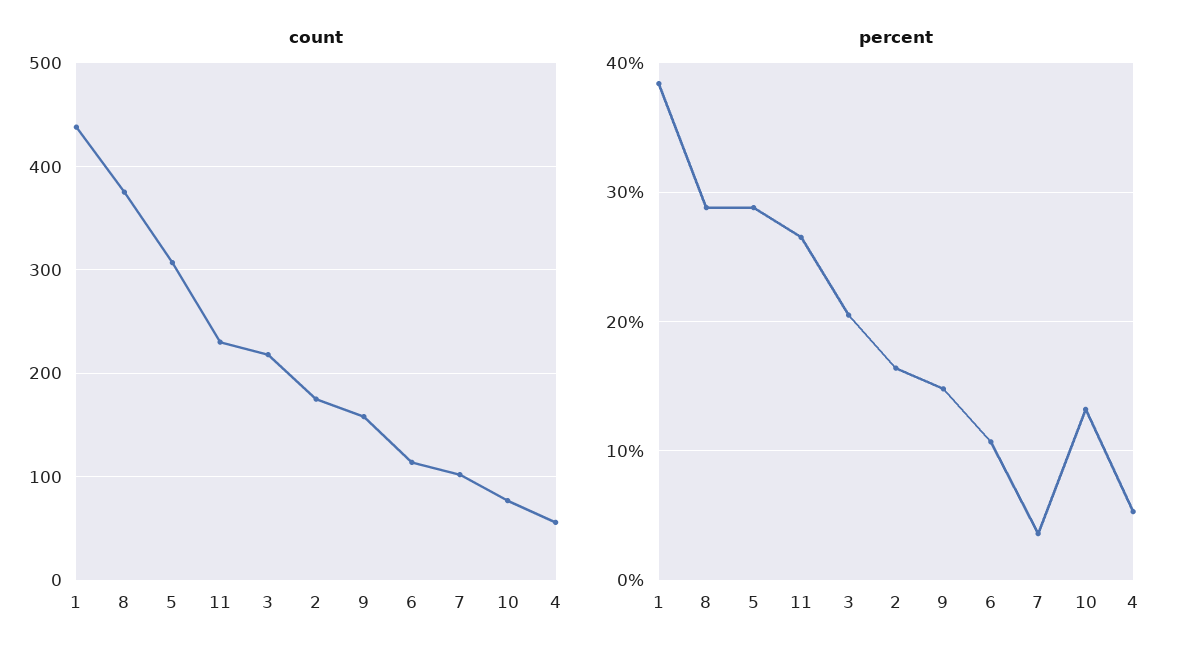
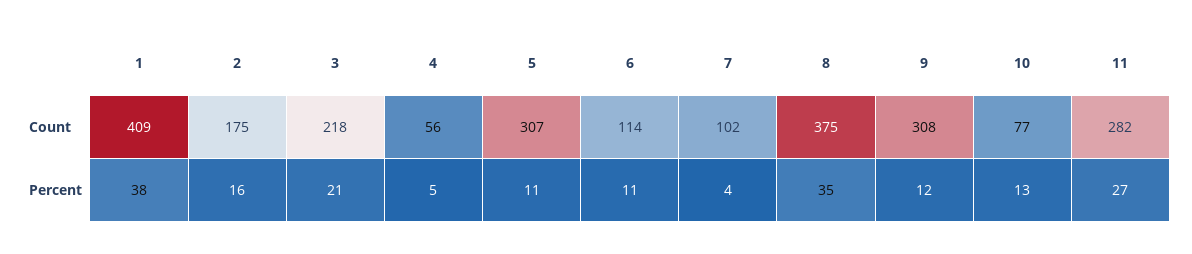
count, 1: 440 -> 409
count, 11: 230 -> 282
count, 9: 160 -> 308
percent, 8: 29 -> 35
percent, 5: 29 -> 11
percent, 9: 15 -> 12

